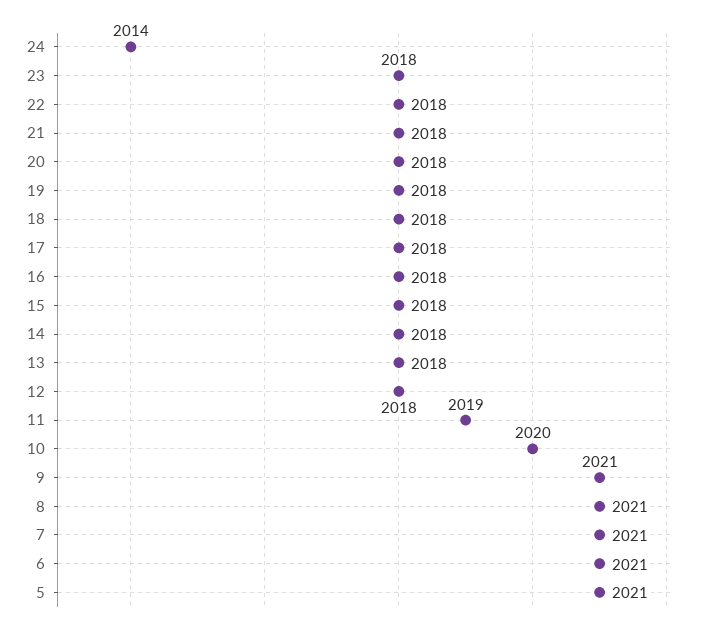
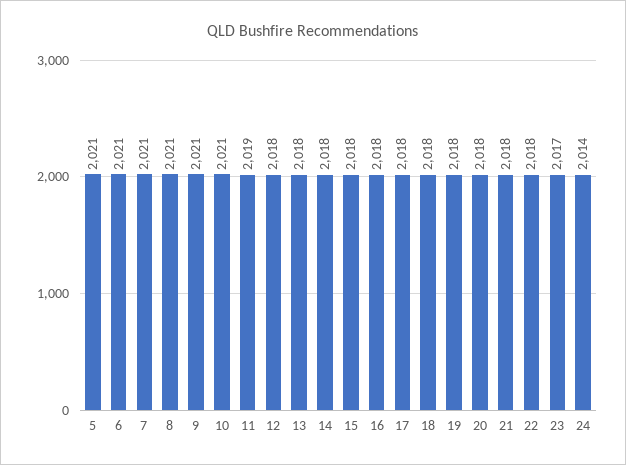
23: 2018 -> 2017
10: 2020 -> 2021

